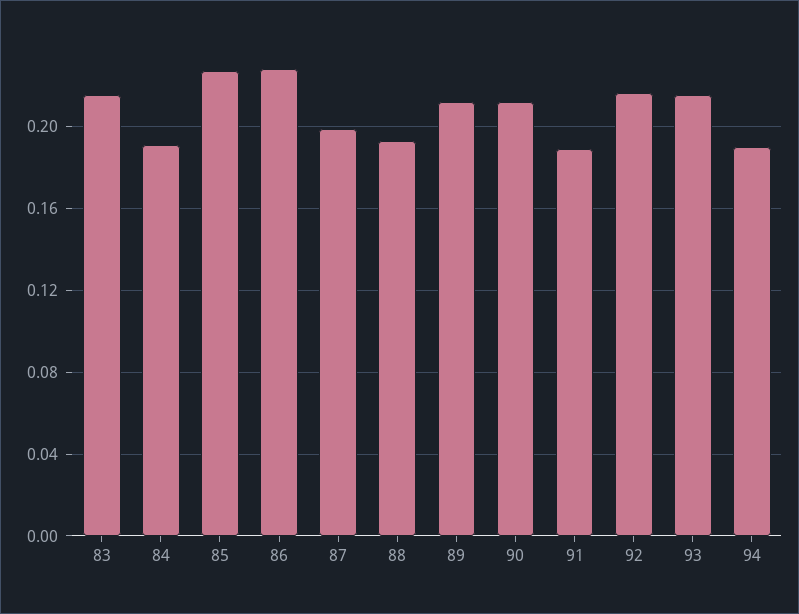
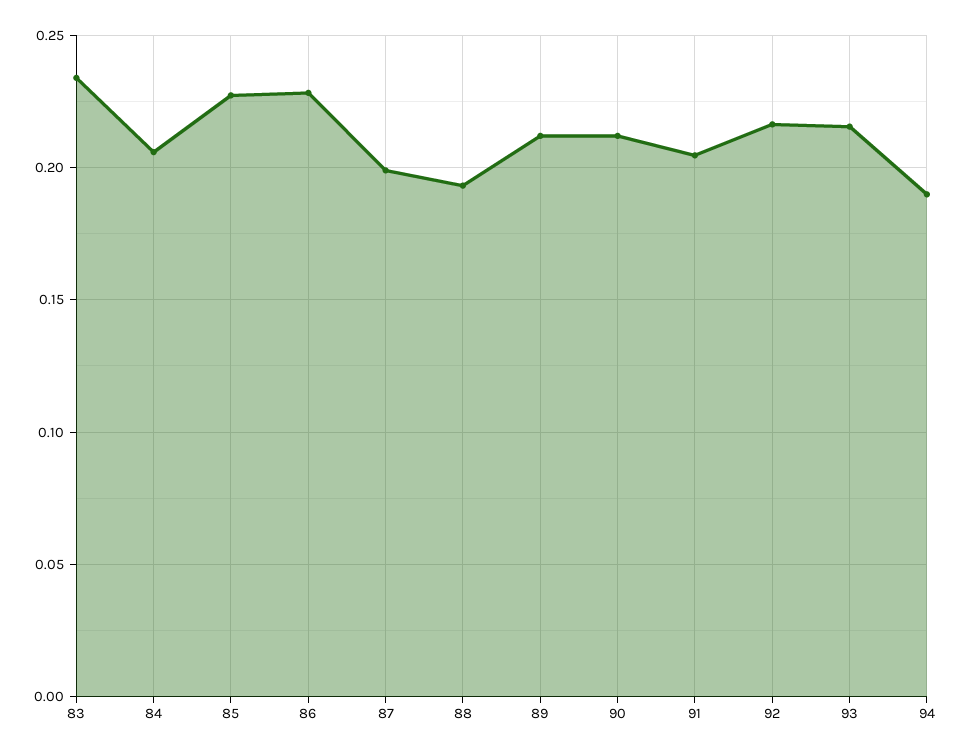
83: 0.215 -> 0.235
84: 0.19 -> 0.205
91: 0.19 -> 0.205

